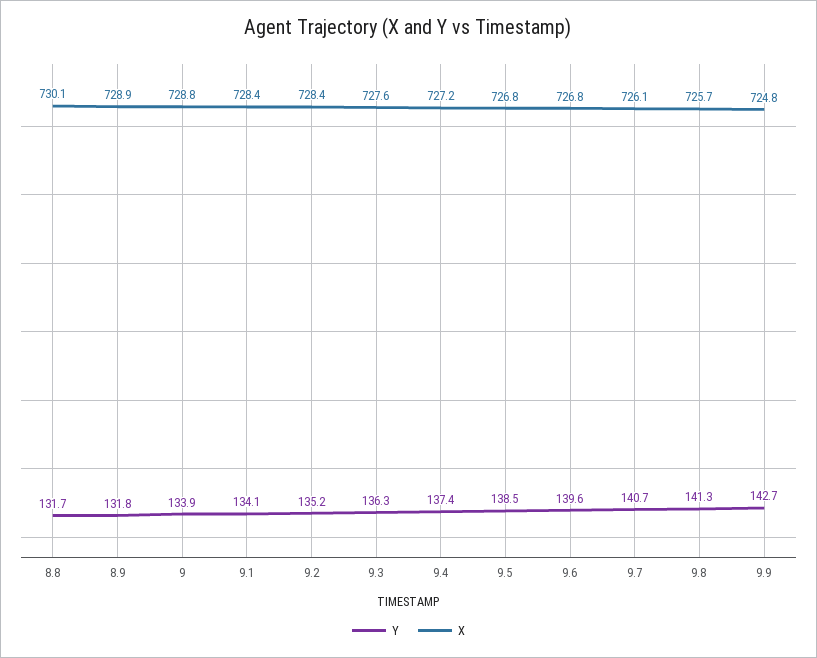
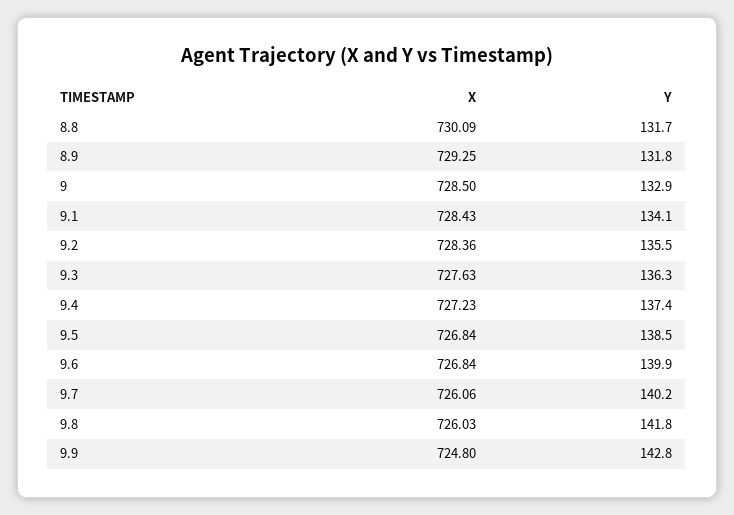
X, 8.9: 728.9 -> 729.25
Y, 9: 133.9 -> 132.9
X, 9: 728.8 -> 728.5
Y, 9.2: 135.2 -> 135.5
Y, 9.6: 139.6 -> 139.9
Y, 9.7: 140.7 -> 140.2
Y, 9.8: 141.3 -> 141.8
X, 9.8: 725.7 -> 726.03
Y, 9.9: 142.7 -> 142.8

